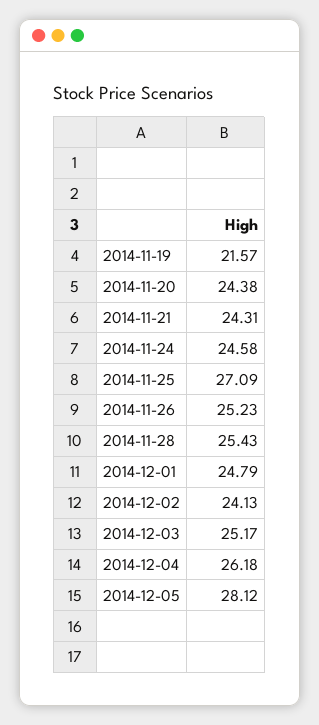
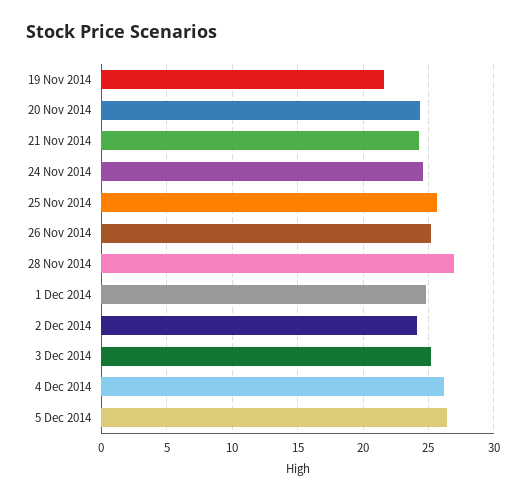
2014-11-25: 27.09 -> 25.5
2014-11-28: 25.43 -> 27
2014-12-05: 28.12 -> 26.5

